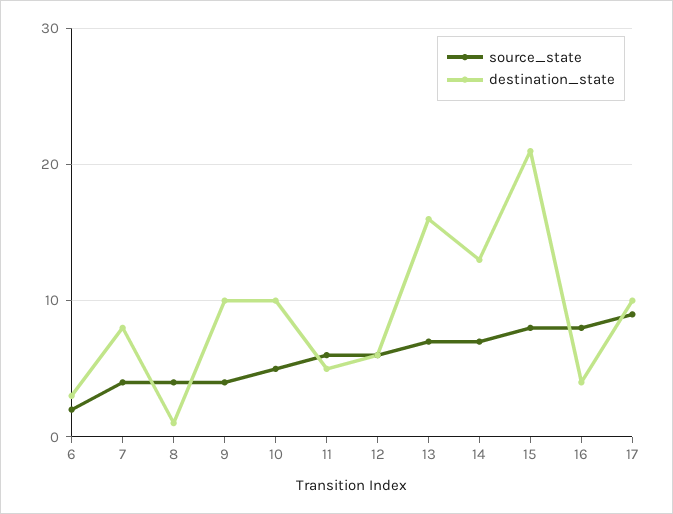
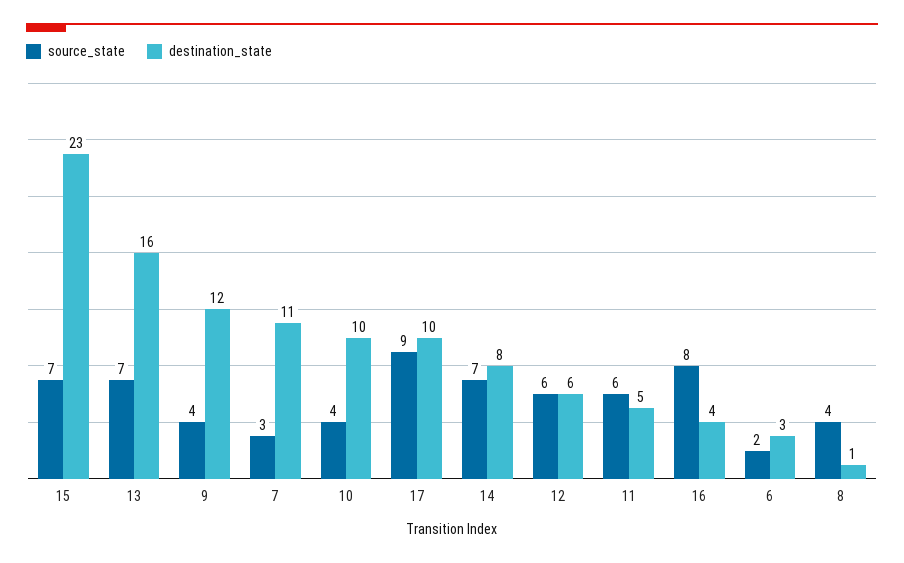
source_state, 7: 4 -> 3
destination_state, 7: 8 -> 11
destination_state, 9: 10 -> 12
source_state, 10: 5 -> 4
destination_state, 14: 13 -> 8
source_state, 15: 8 -> 7
destination_state, 15: 21 -> 23

